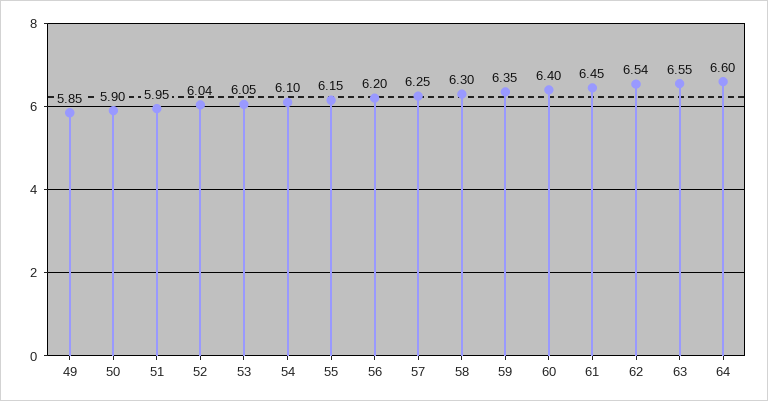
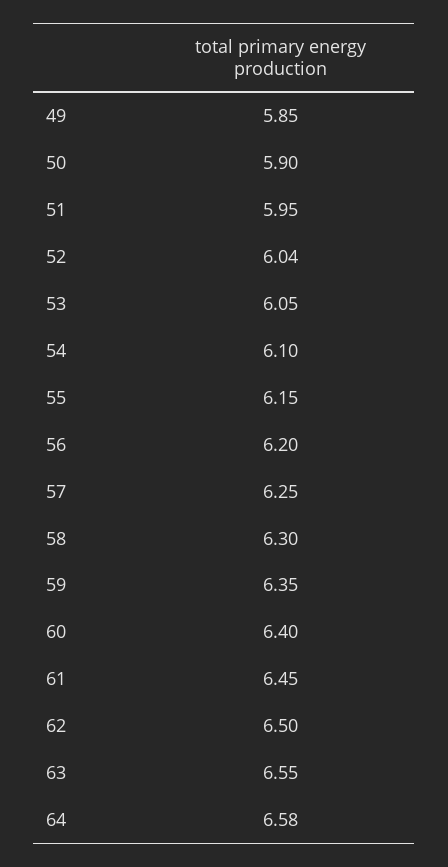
62: 6.54 -> 6.5
64: 6.6 -> 6.58

